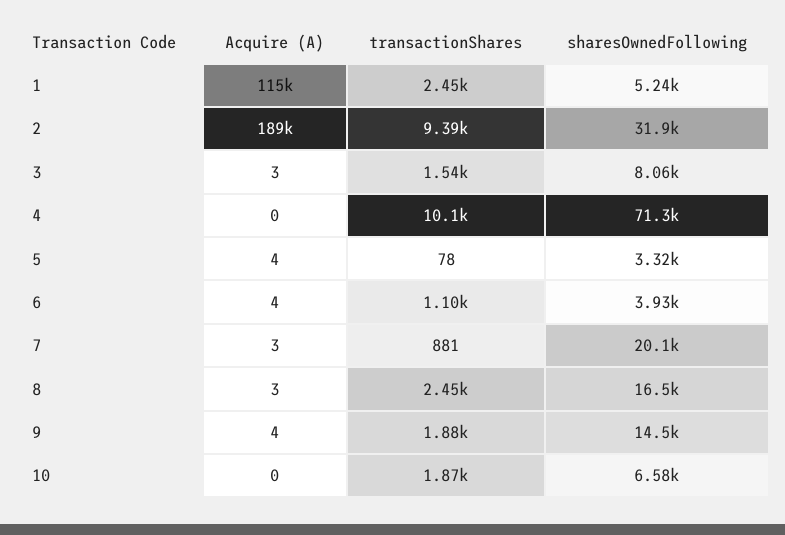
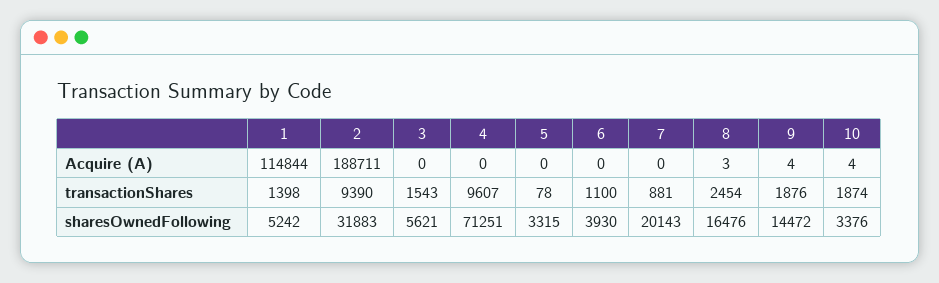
transactionShares, 1: 2450 -> 1398
Acquire (A), 3: 3 -> 0
sharesOwnedFollowing, 3: 8060 -> 5621
transactionShares, 4: 10100 -> 9607
Acquire (A), 5: 4 -> 0
Acquire (A), 6: 4 -> 0
Acquire (A), 7: 3 -> 0
Acquire (A), 10: 0 -> 4
sharesOwnedFollowing, 10: 6580 -> 3376

